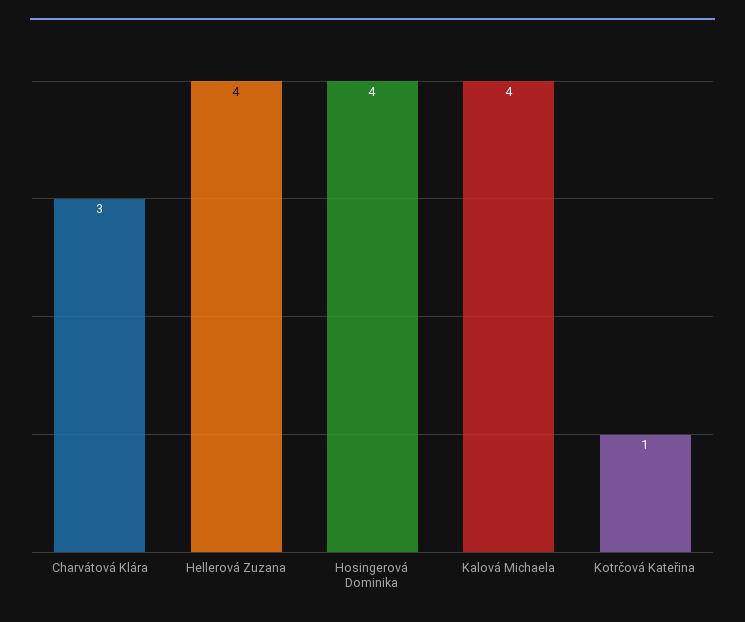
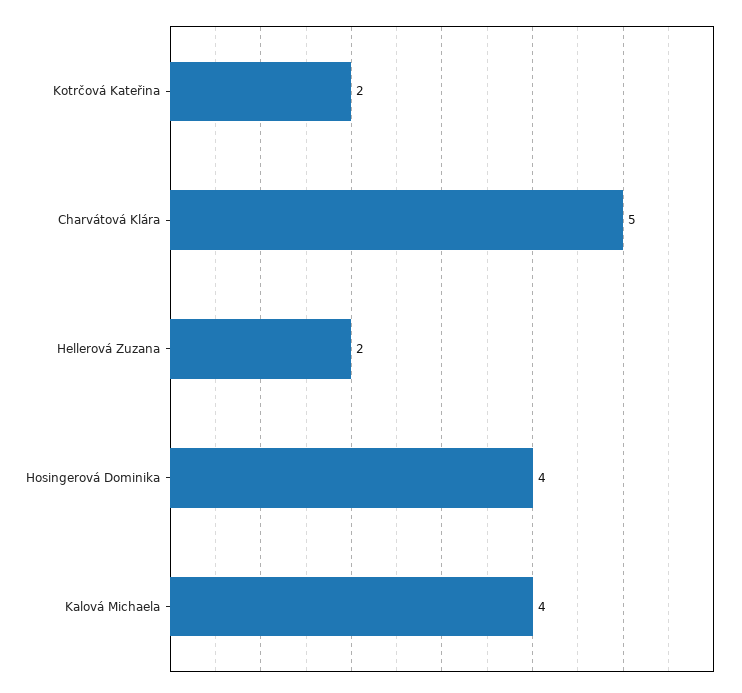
Charvátová Klára: 3 -> 5
Hellerová Zuzana: 4 -> 2
Kotrčová Kateřina: 1 -> 2

